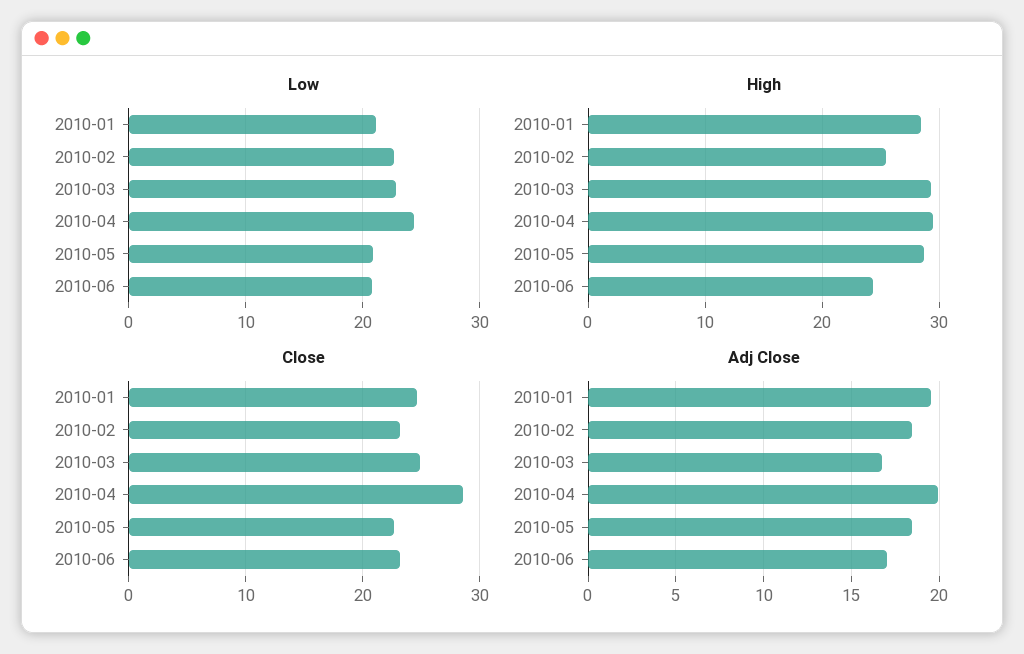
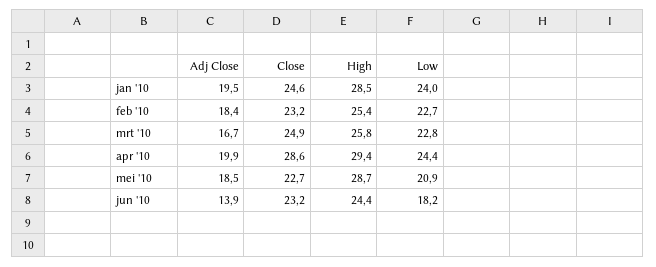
Low, 2010-01: 21 -> 24
Low, 2010-06: 21 -> 18.2
High, 2010-03: 29 -> 25.8
Adj Close, 2010-06: 17 -> 13.9

